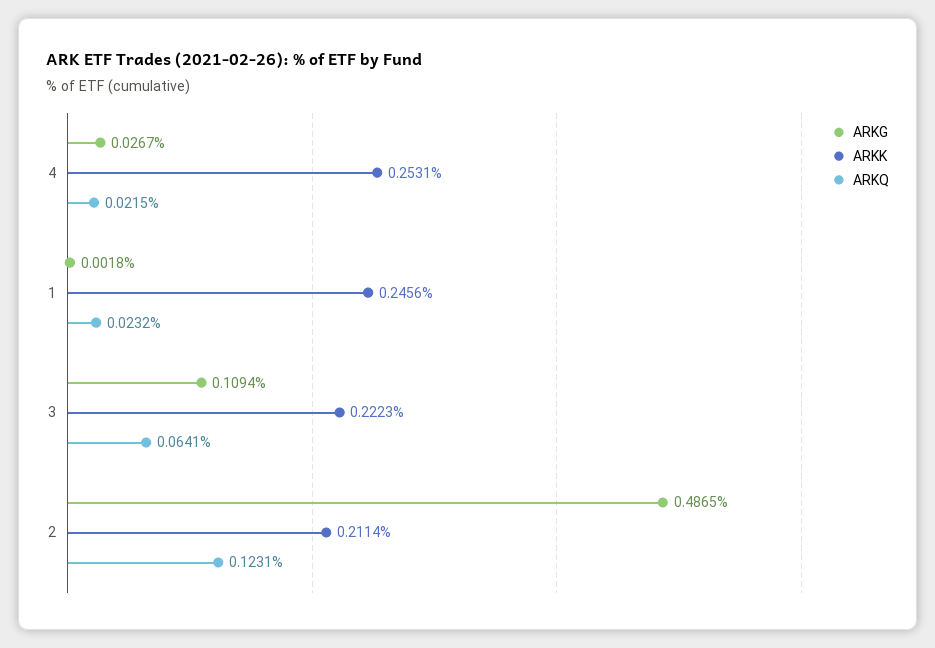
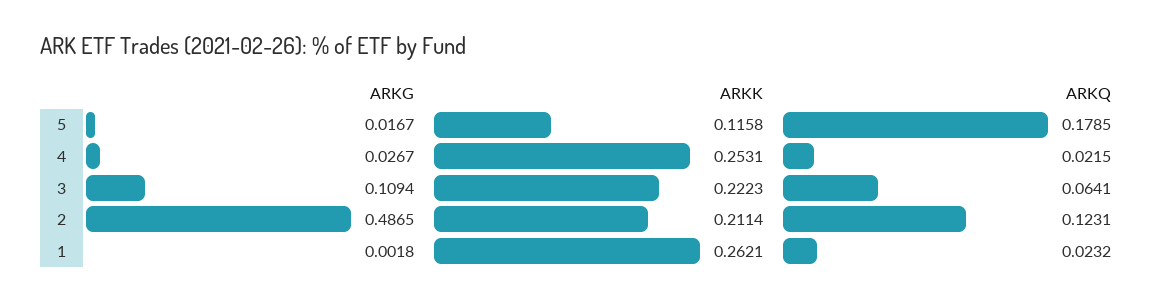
ARKK, 1: 0.2456 -> 0.2621
ARKG, 5: none -> 0.0167
ARKK, 5: none -> 0.1158
ARKQ, 5: none -> 0.1785

